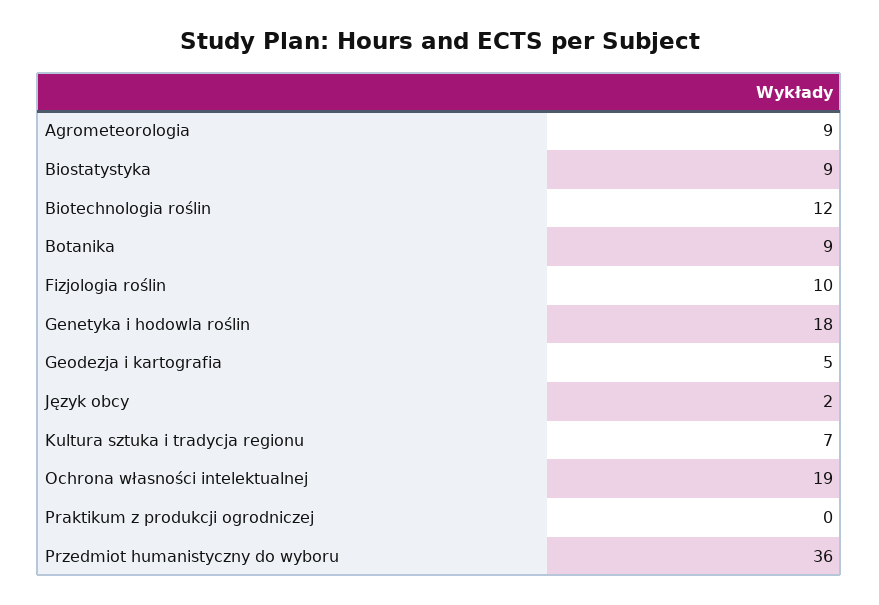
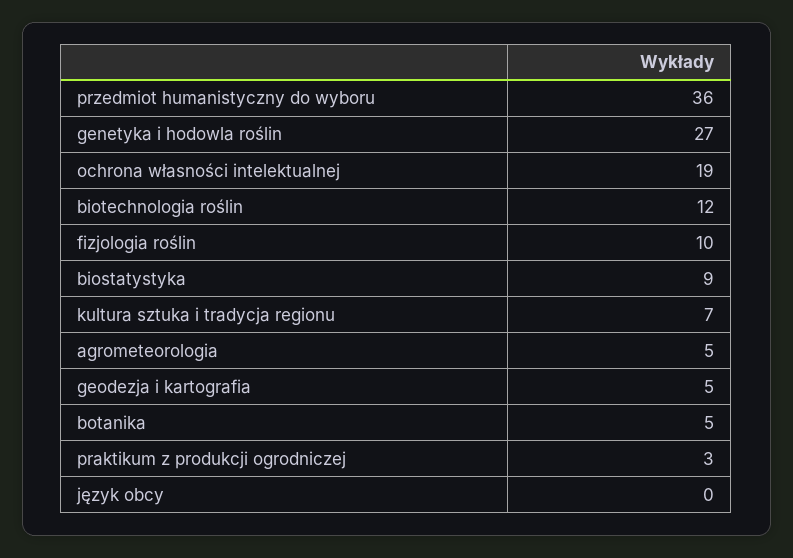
Agrometeorologia: 9 -> 5
Botanika: 9 -> 5
Genetyka i hodowla roślin: 18 -> 27
Język obcy: 2 -> 0
Praktikum z produkcji ogrodniczej: 0 -> 3

